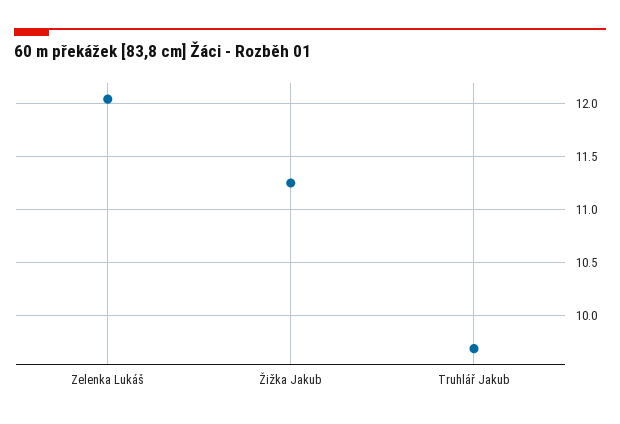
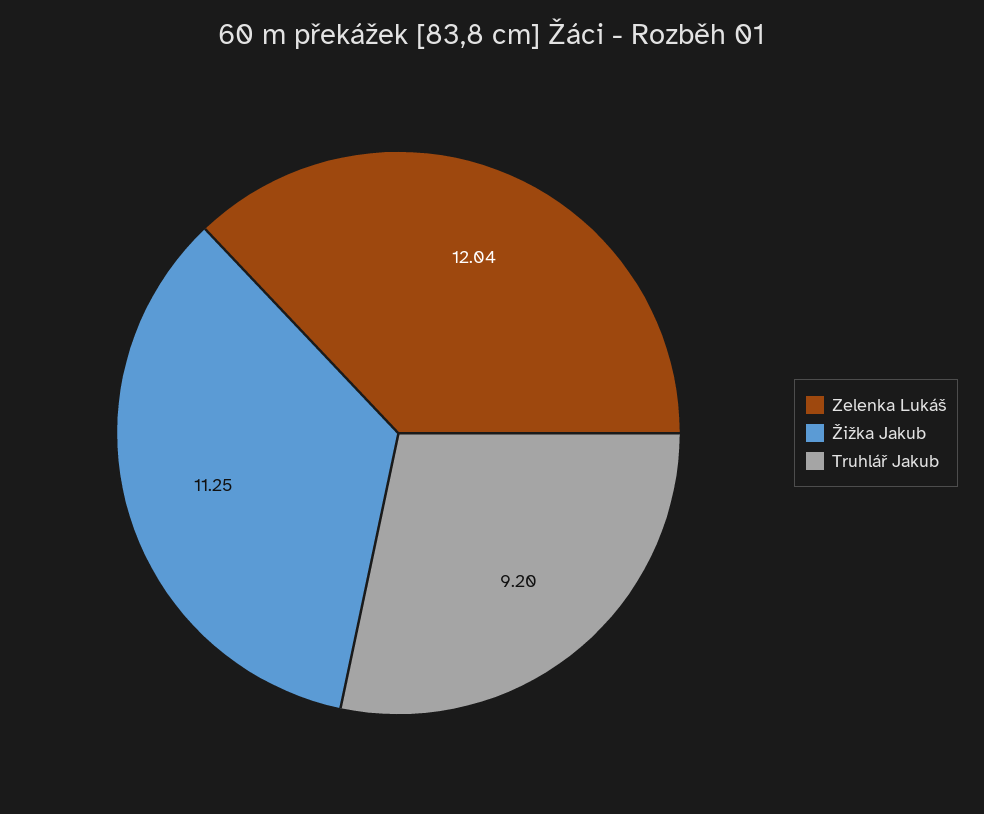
Truhlář Jakub: 9.7 -> 9.2

